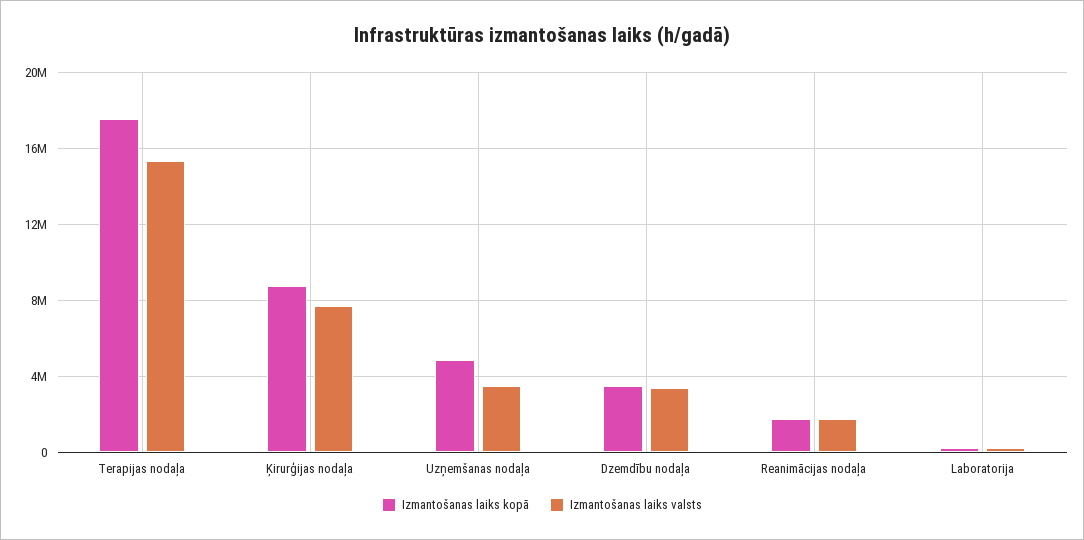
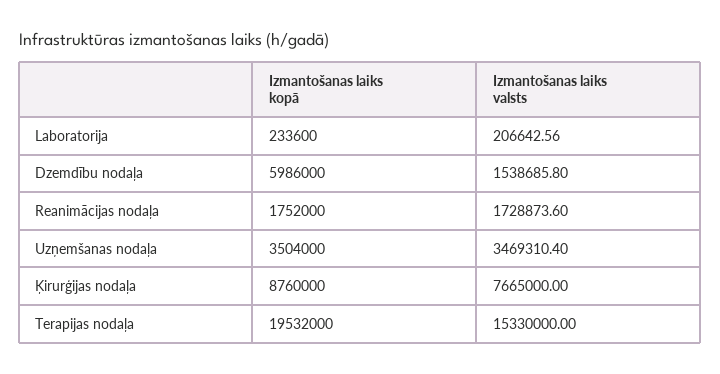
Izmantošanas laiks kopā, Terapijas nodaļa: 17500000 -> 19532000
Izmantošanas laiks kopā, Uzņemšanas nodaļa: 5000000 -> 3504000
Izmantošanas laiks kopā, Dzemdību nodaļa: 3500000 -> 5986000
Izmantošanas laiks valsts, Dzemdību nodaļa: 3500000 -> 1538685.8

